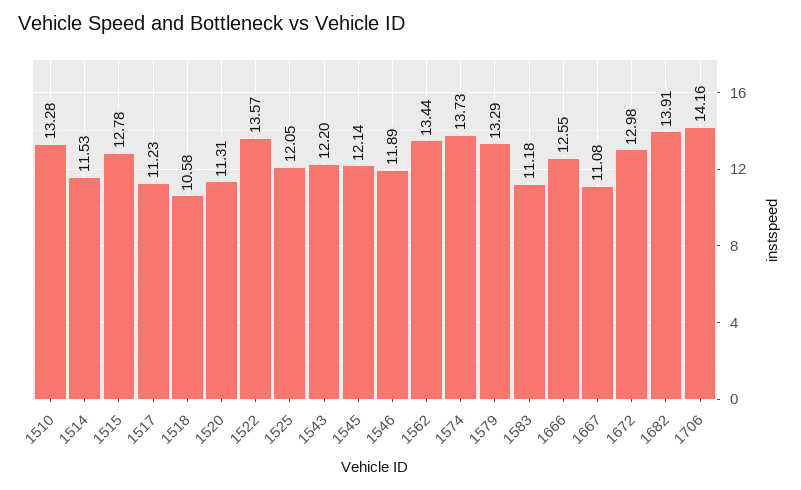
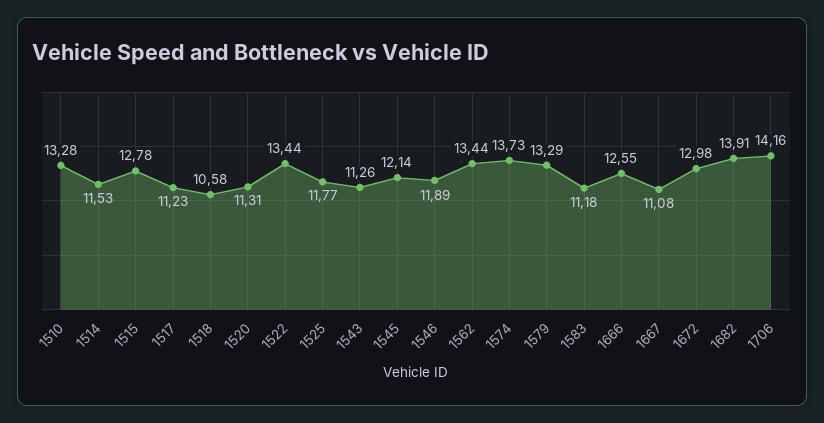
1522: 13.57 -> 13.44
1525: 12.05 -> 11.77
1543: 12.2 -> 11.26

